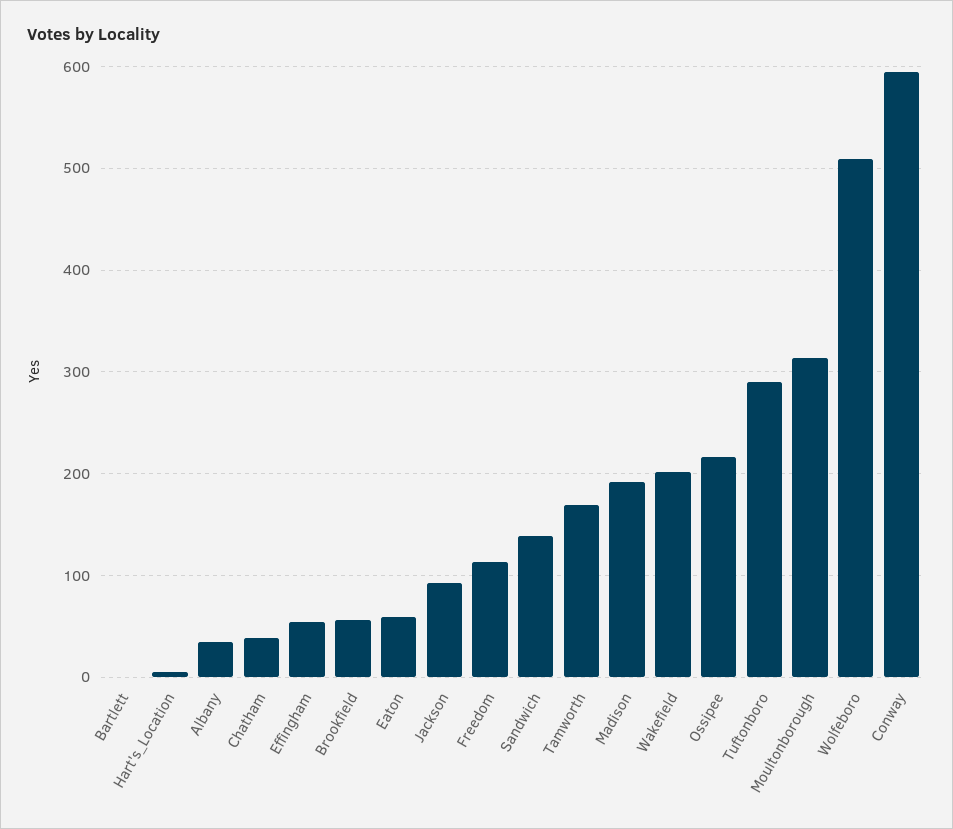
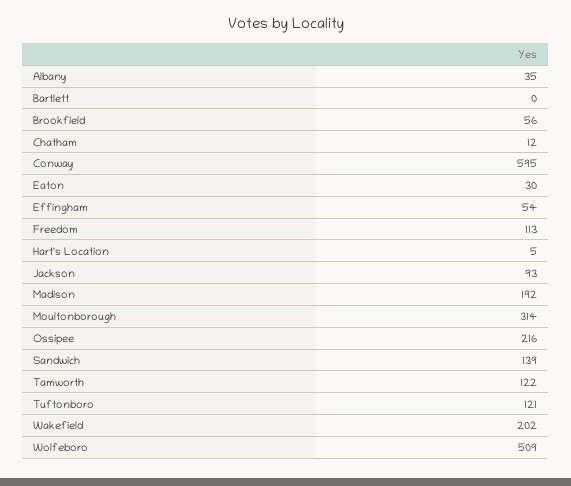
Chatham: 40 -> 12
Eaton: 60 -> 30
Tamworth: 170 -> 122
Tuftonboro: 290 -> 121

